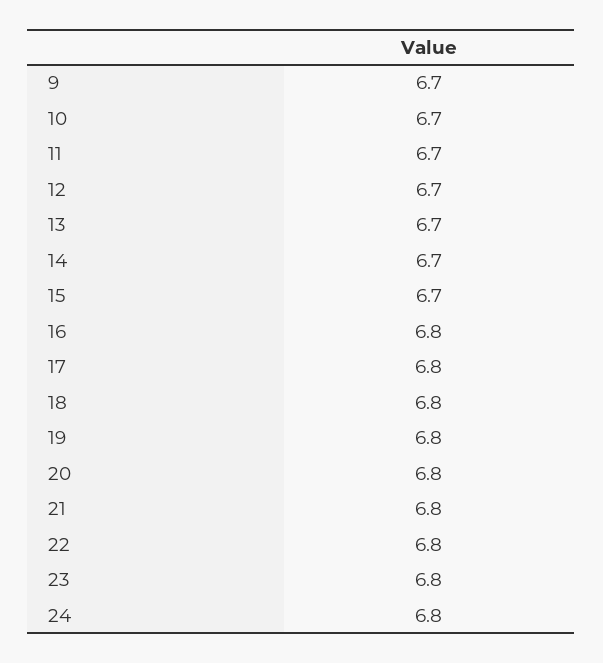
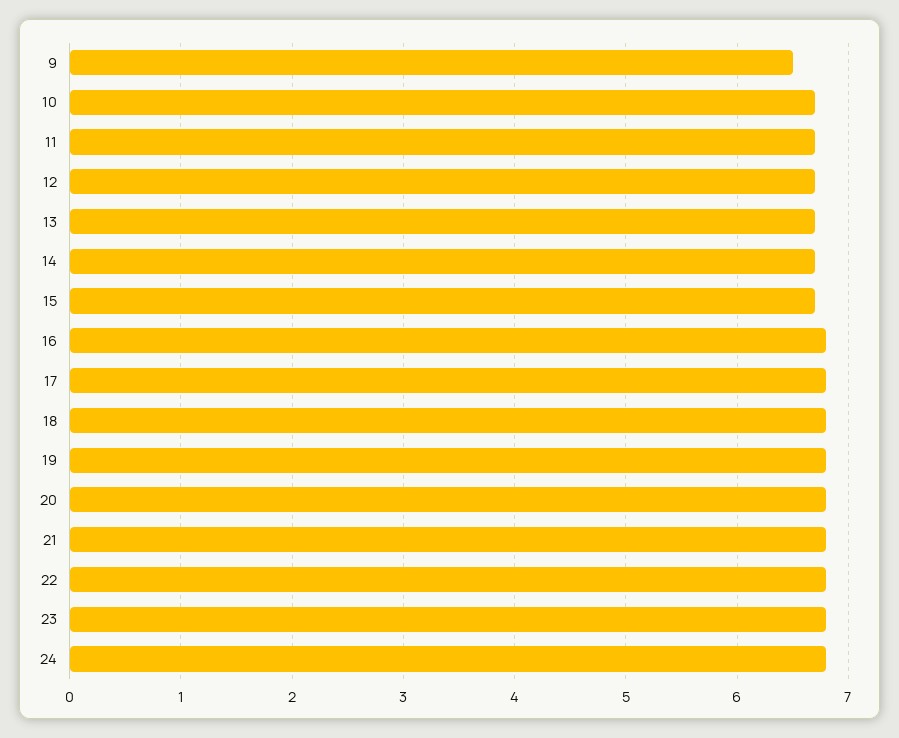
9: 6.7 -> 6.5

